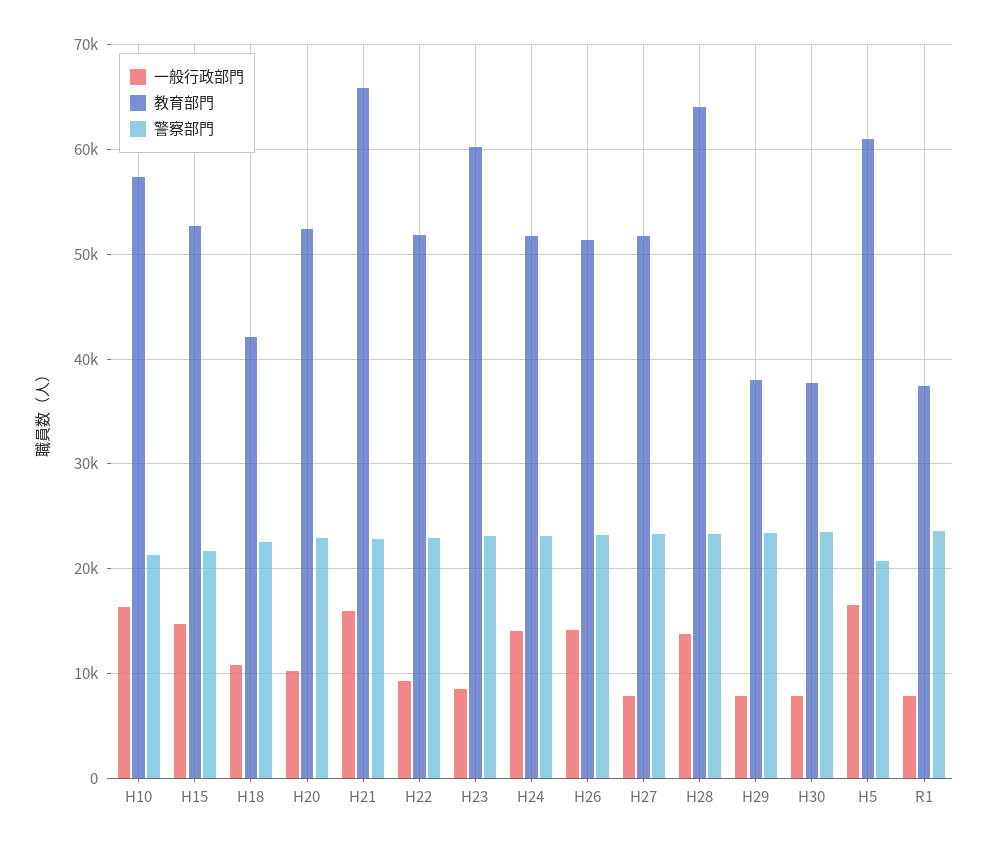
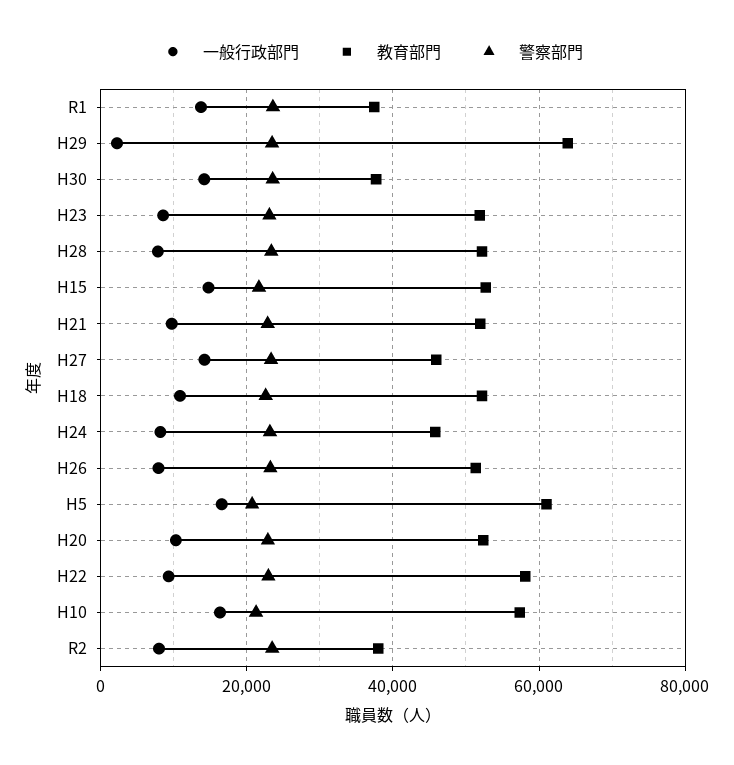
教育部門, H18: 42000 -> 52000
一般行政部門, H21: 16000 -> 10000
教育部門, H21: 66000 -> 52000
教育部門, H22: 52000 -> 58000
教育部門, H23: 60000 -> 52000
一般行政部門, H24: 14000 -> 8000
教育部門, H24: 52000 -> 46000
一般行政部門, H26: 14000 -> 8000
一般行政部門, H27: 8000 -> 14000
教育部門, H27: 52000 -> 46000
一般行政部門, H28: 14000 -> 8000
教育部門, H28: 64000 -> 52000
一般行政部門, H29: 8000 -> 2000
教育部門, H29: 38000 -> 64000
一般行政部門, H30: 8000 -> 14000
一般行政部門, R1: 8000 -> 14000
一般行政部門, R2: none -> 8000
教育部門, R2: none -> 38000
警察部門, R2: none -> 24000

